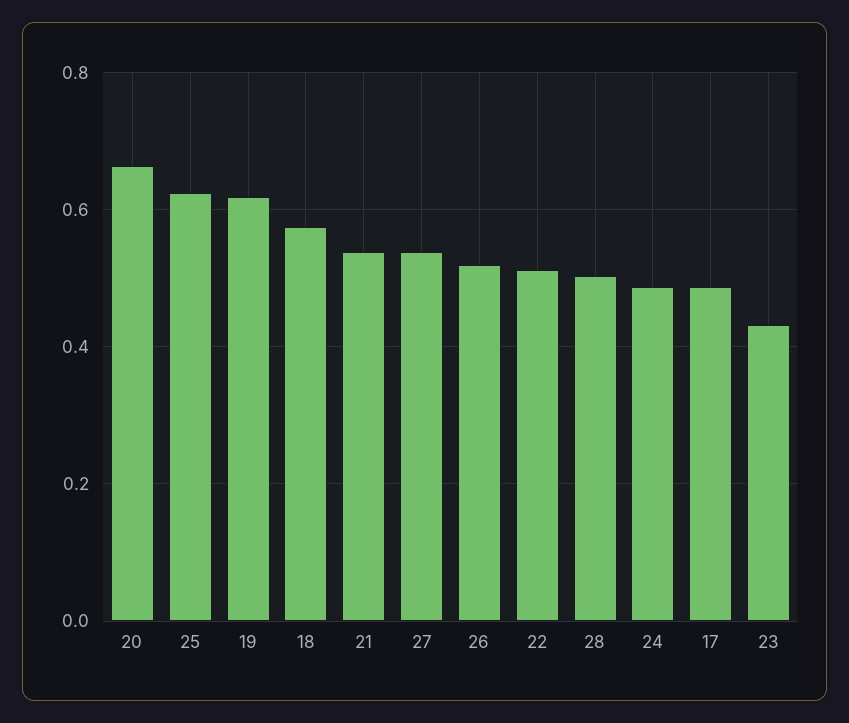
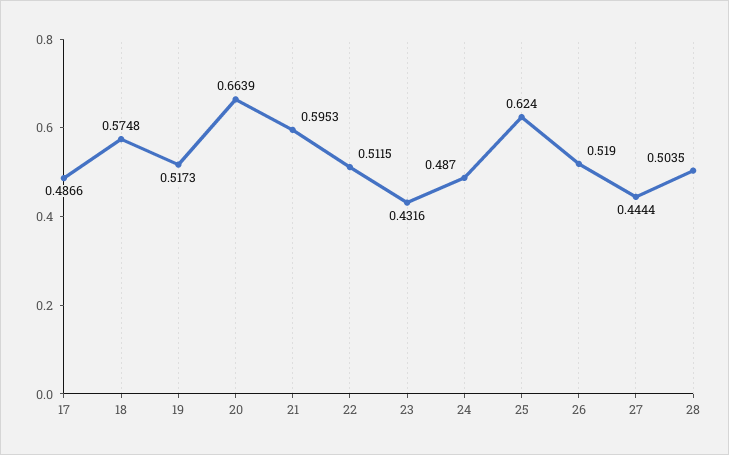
19: 0.62 -> 0.5173
21: 0.54 -> 0.5953
27: 0.54 -> 0.4444

